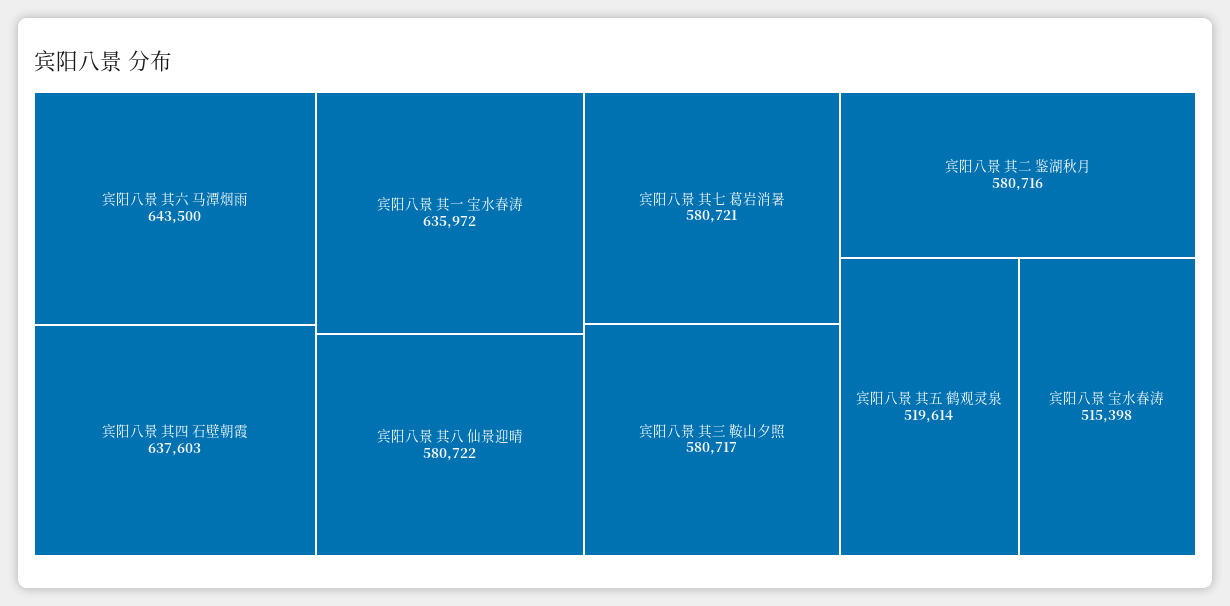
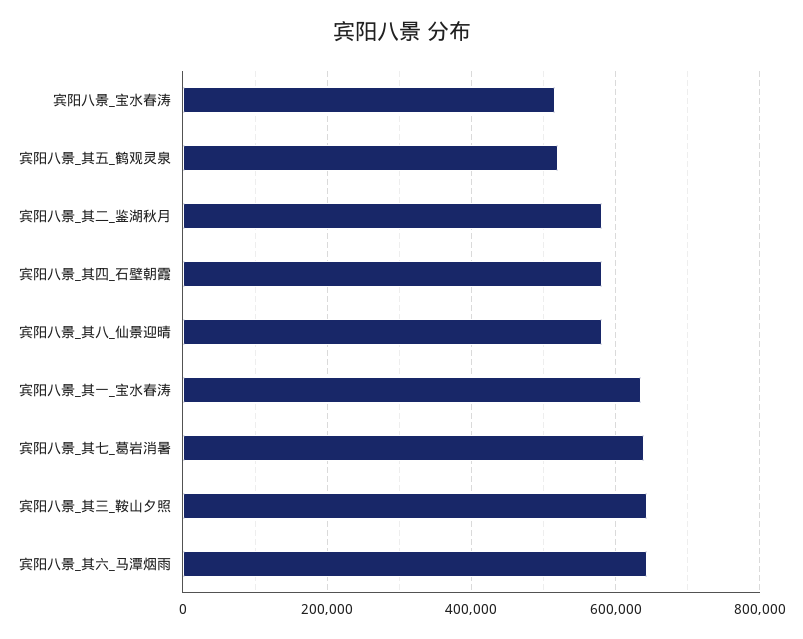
宾阳八景 其四 石壁朝霞: 637603 -> 580000
宾阳八景 其七 葛岩消暑: 580721 -> 640000
宾阳八景 其三 鞍山夕照: 580717 -> 640000

